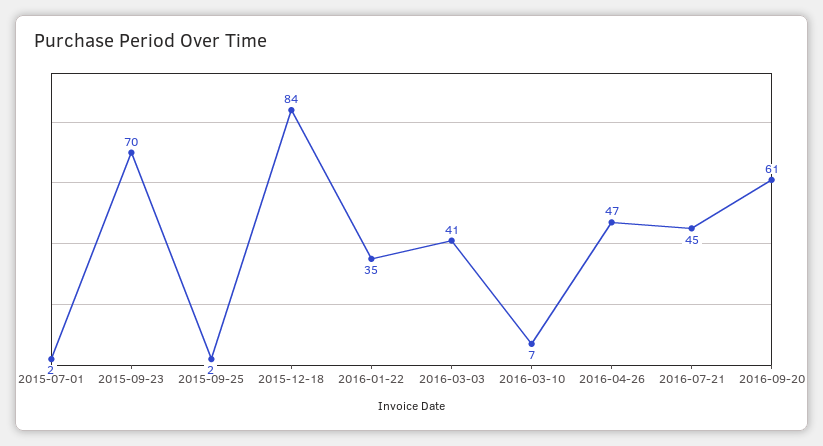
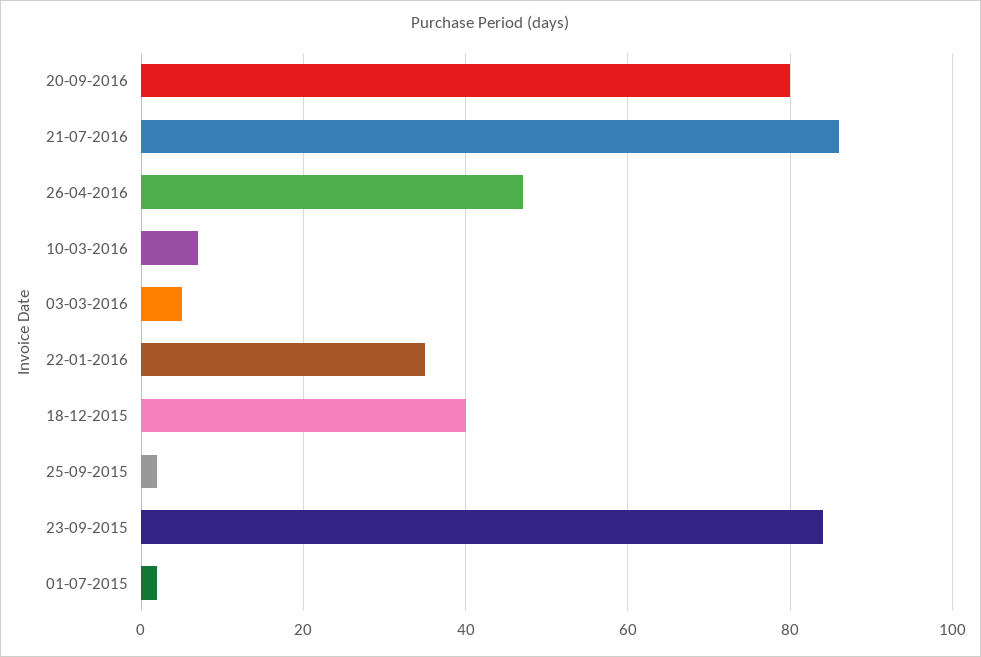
2015-09-23: 70 -> 85
2015-12-18: 84 -> 40
2016-03-03: 41 -> 5
2016-07-21: 45 -> 85
2016-09-20: 61 -> 80

